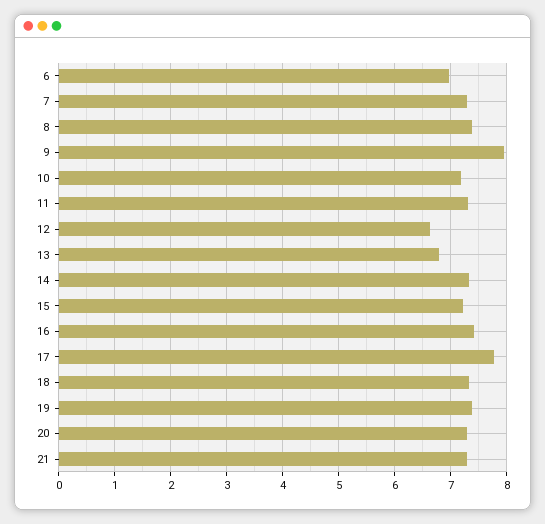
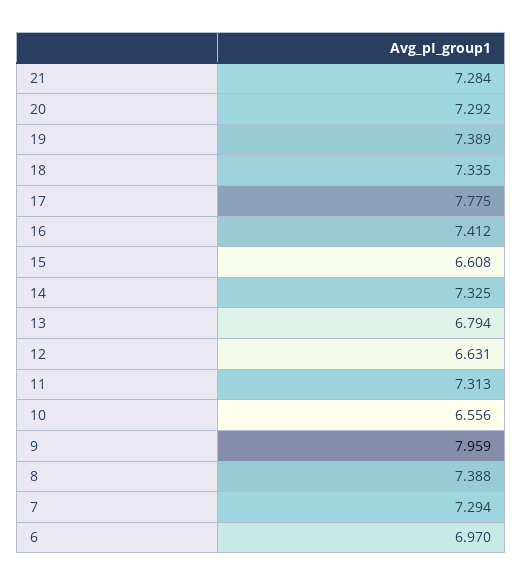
10: 7.2 -> 6.556
15: 7.2 -> 6.608

